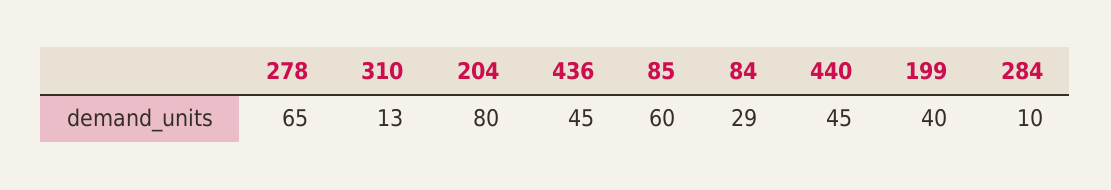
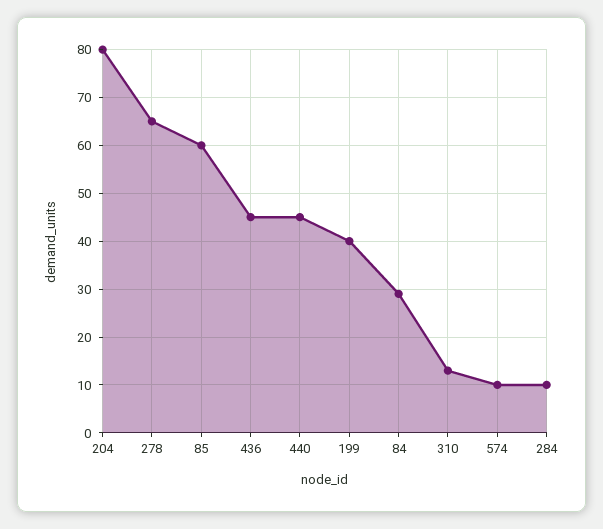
574: none -> 10

